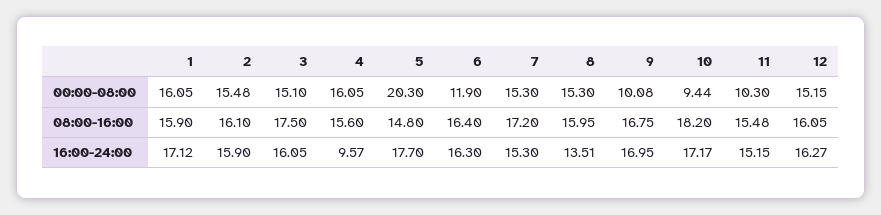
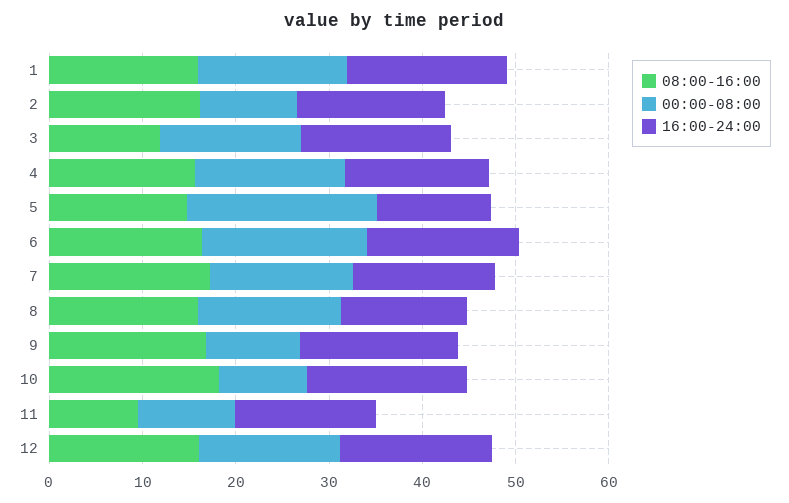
00:00-08:00, 2: 15.48 -> 10
00:00-08:00, 6: 11.9 -> 18
08:00-16:00, 3: 17.5 -> 12
08:00-16:00, 11: 15.48 -> 10
16:00-24:00, 4: 9.57 -> 16
16:00-24:00, 5: 17.7 -> 12

